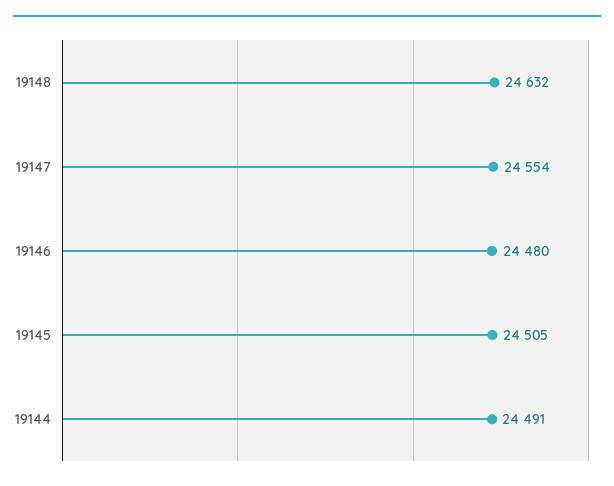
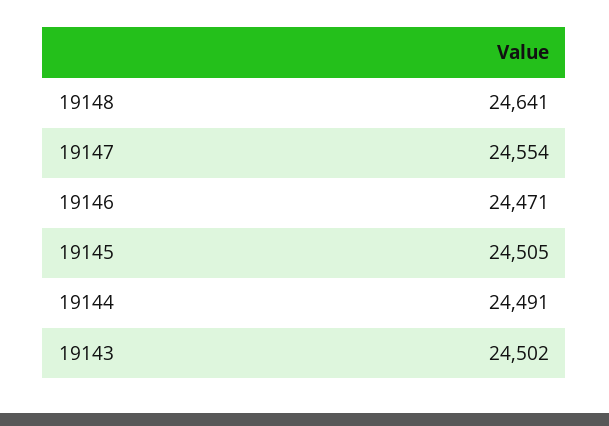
19148: 24632 -> 24641
19146: 24480 -> 24471
19143: none -> 24502

